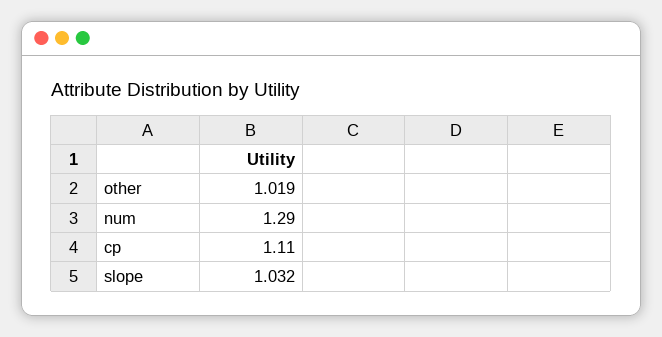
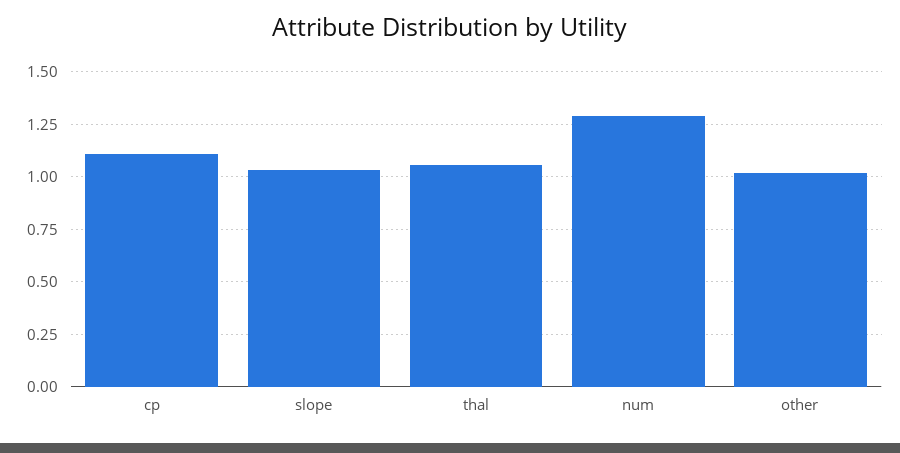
thal: none -> 1.05

